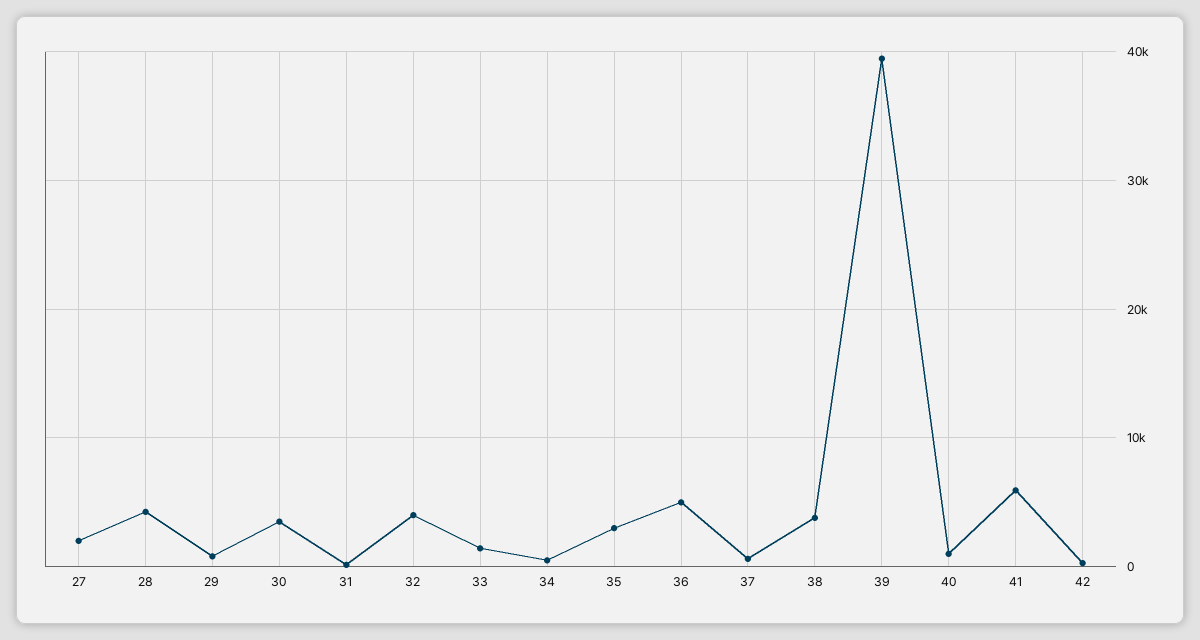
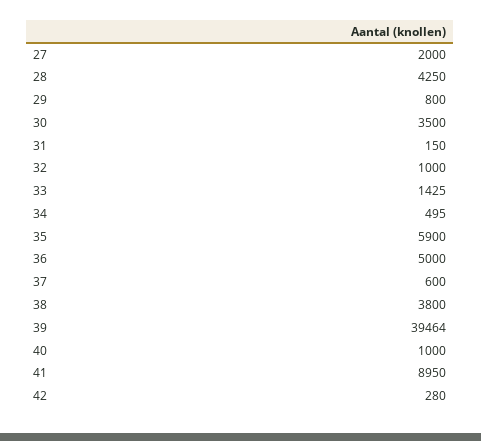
32: 4000 -> 1000
35: 3000 -> 5900
41: 6000 -> 8950

